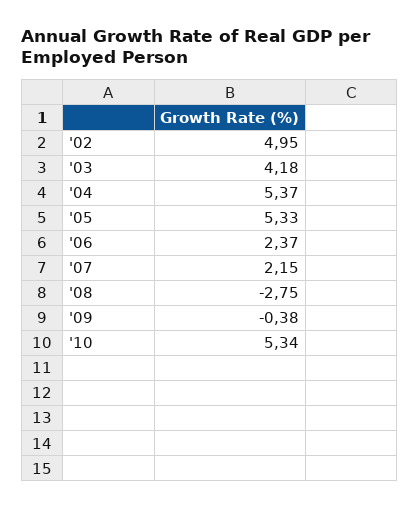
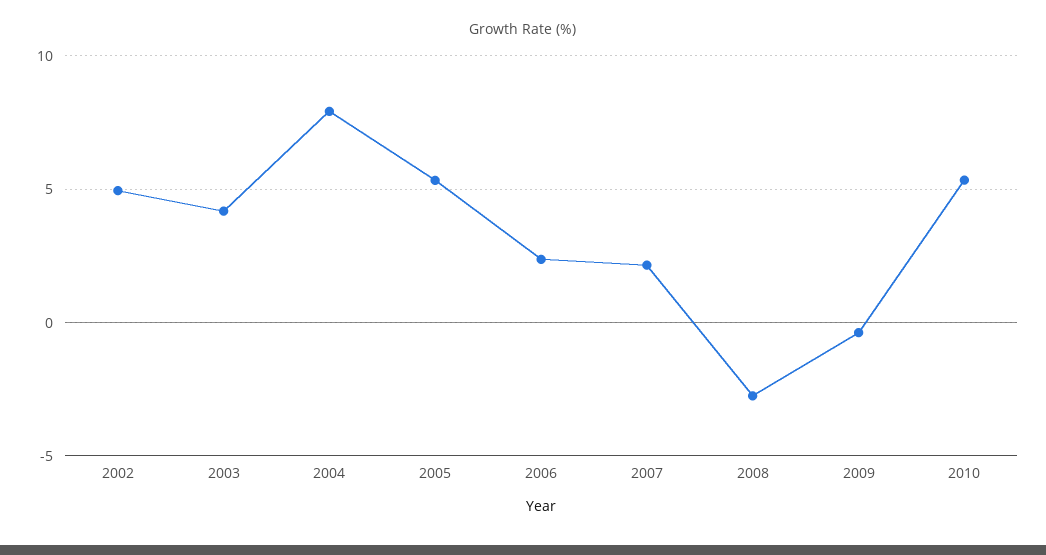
'04: 5.37 -> 8

